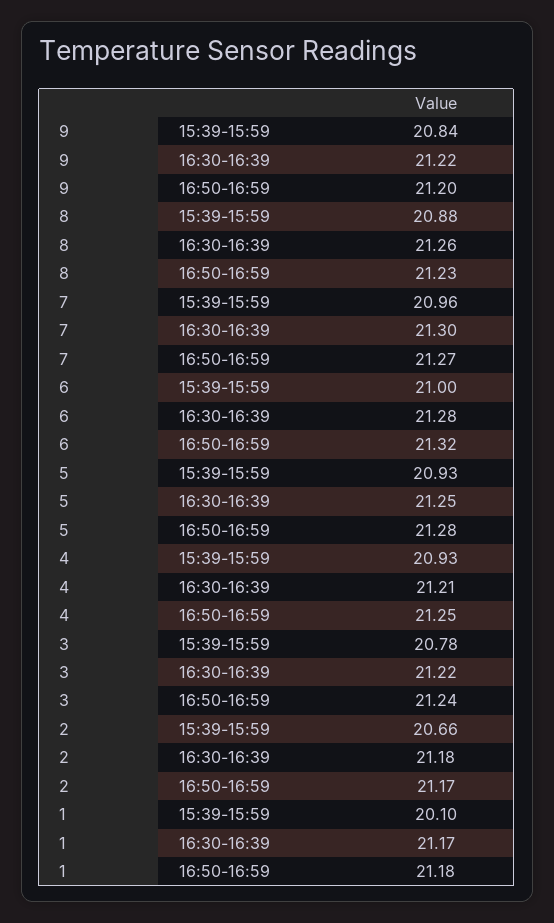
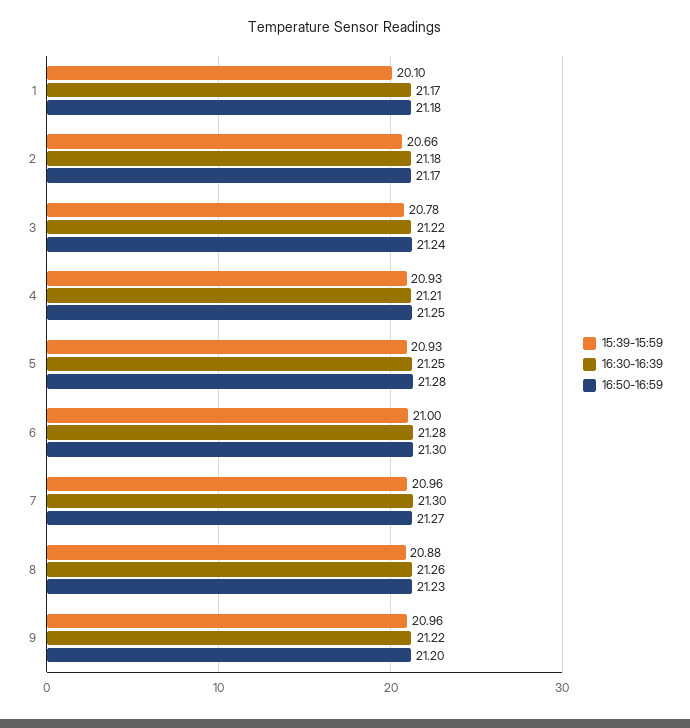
15:39-15:59, 9: 20.84 -> 20.96
16:50-16:59, 6: 21.32 -> 21.3

